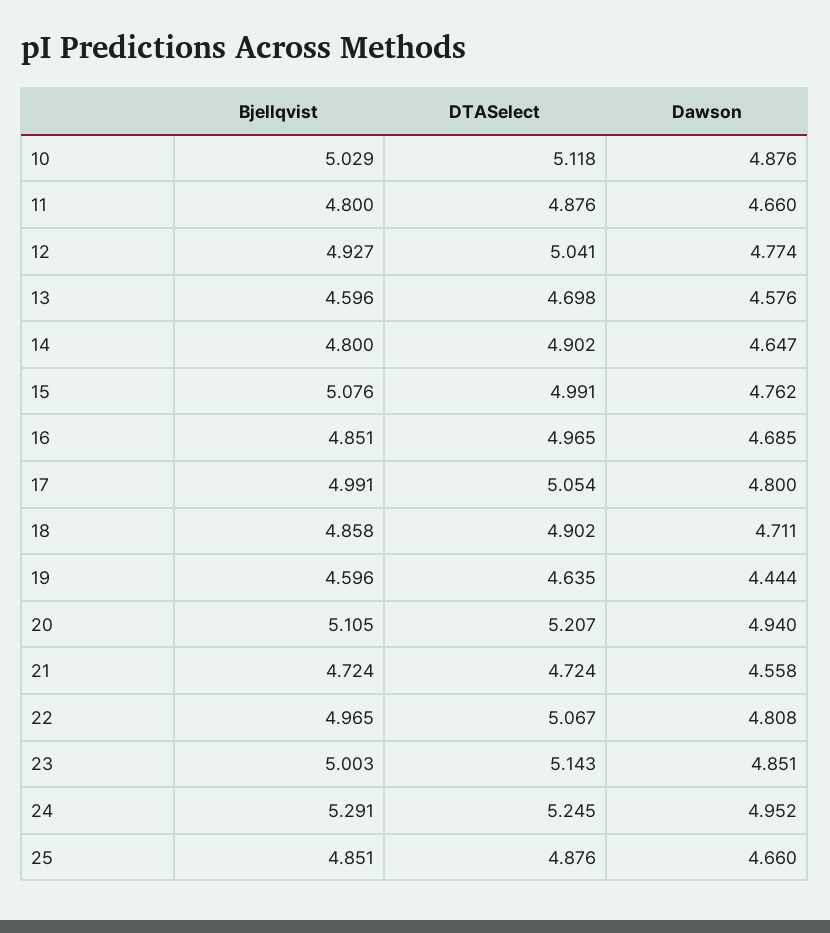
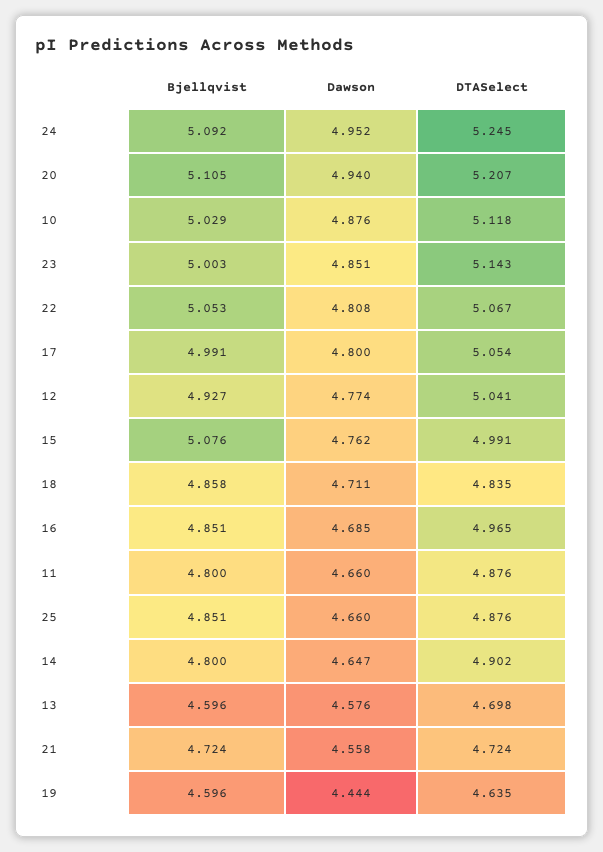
DTASelect, 18: 4.902 -> 4.835
Bjellqvist, 22: 4.965 -> 5.053
Bjellqvist, 24: 5.291 -> 5.092

